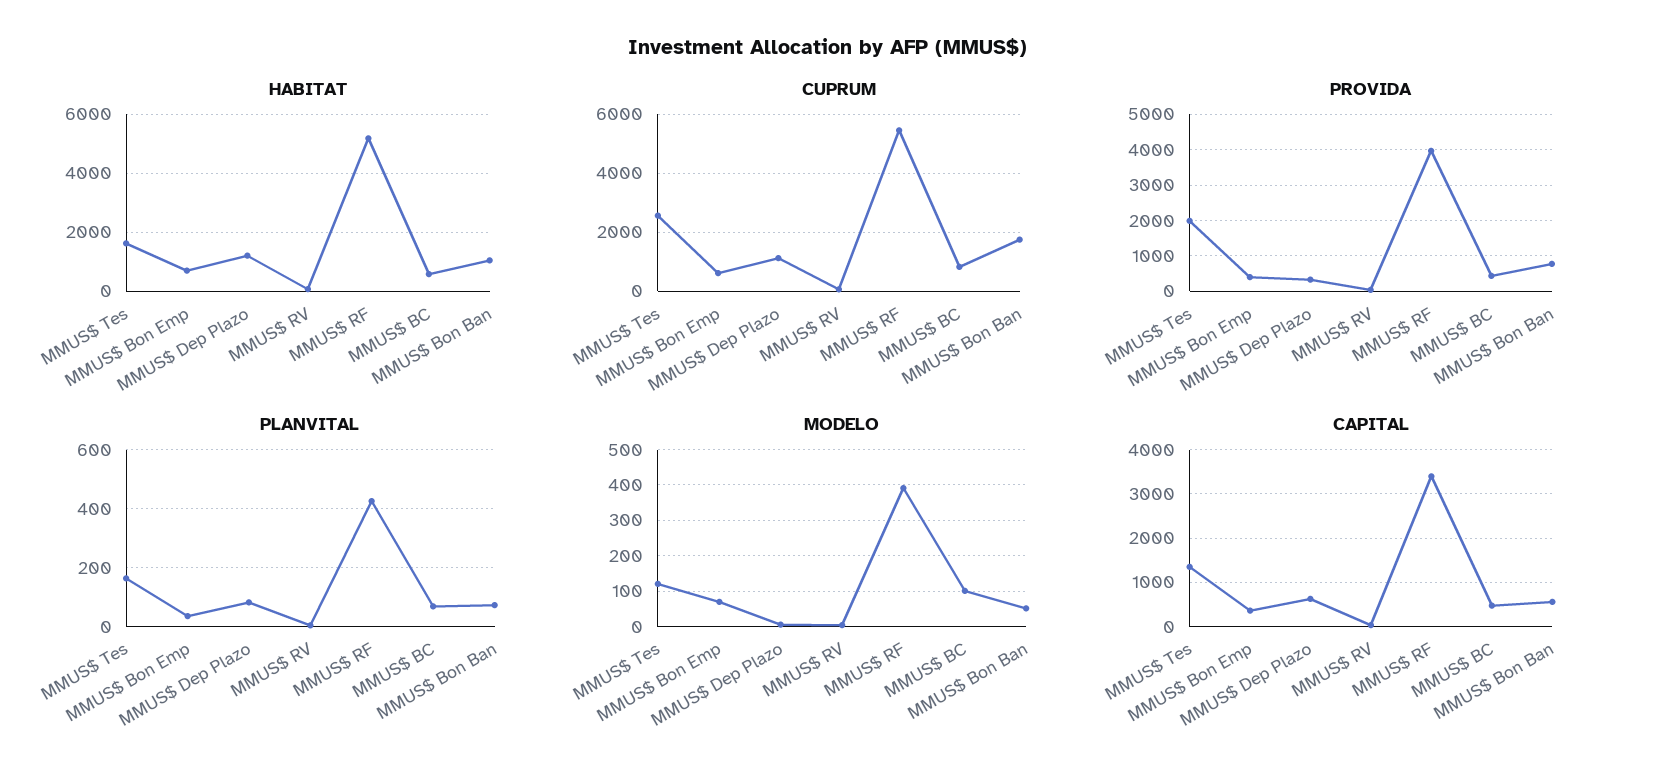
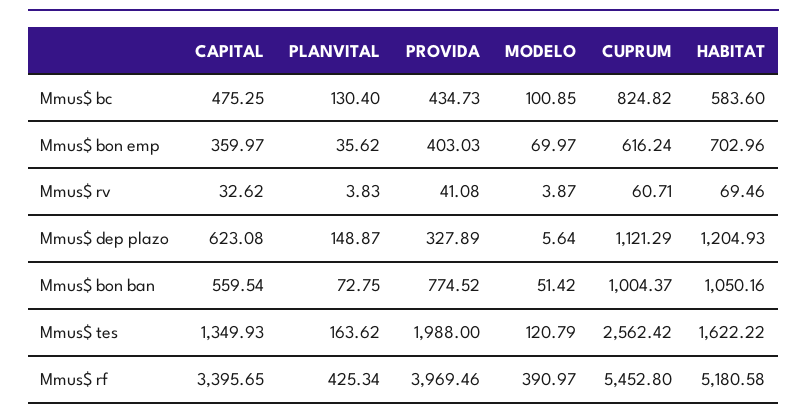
CUPRUM, MMUS$ Bon Ban: 1750 -> 1004.37
PLANVITAL, MMUS$ Dep Plazo: 75 -> 148.87
PLANVITAL, MMUS$ BC: 75 -> 130.4

